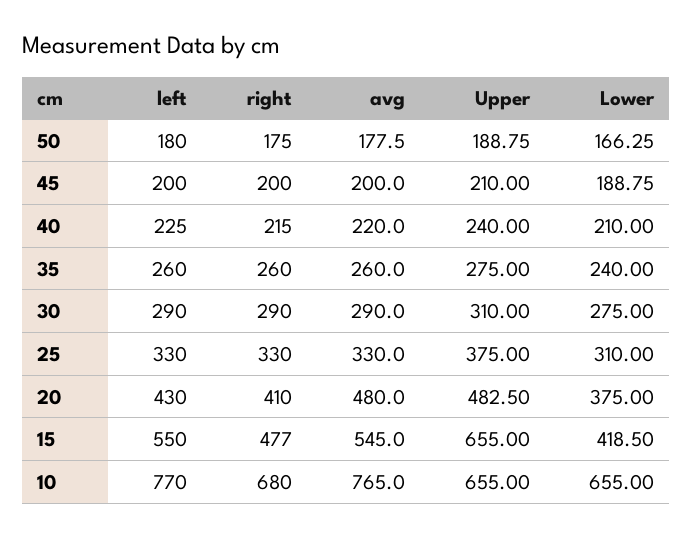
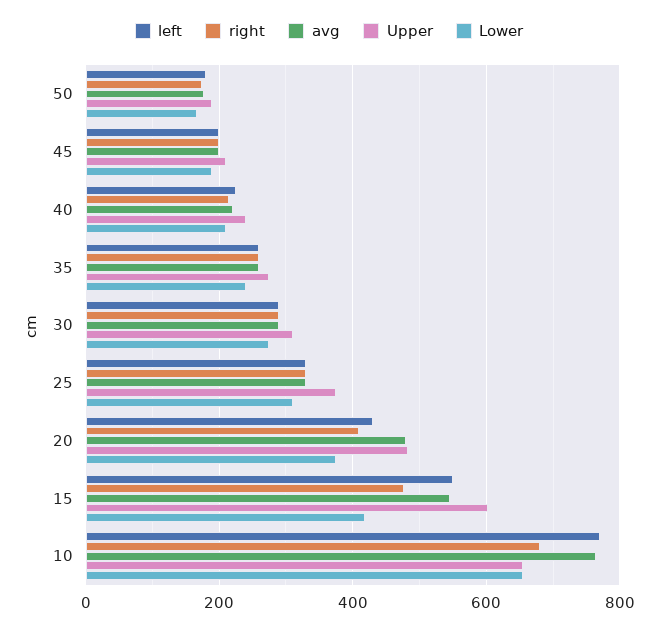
Upper, 15: 655 -> 600

